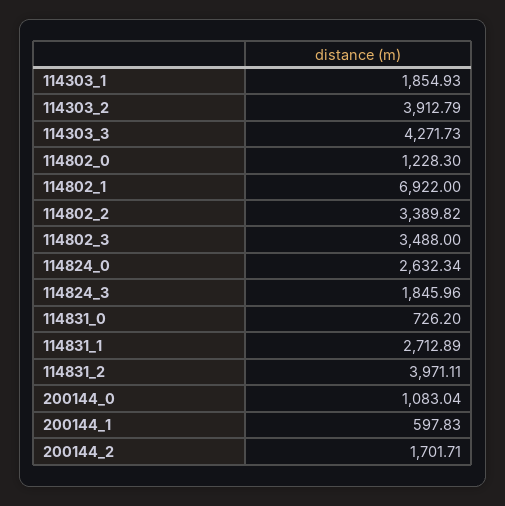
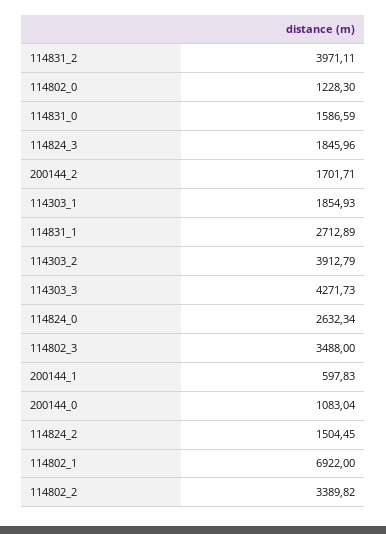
114831_0: 726.2 -> 1586.59
114824_2: none -> 1504.45

